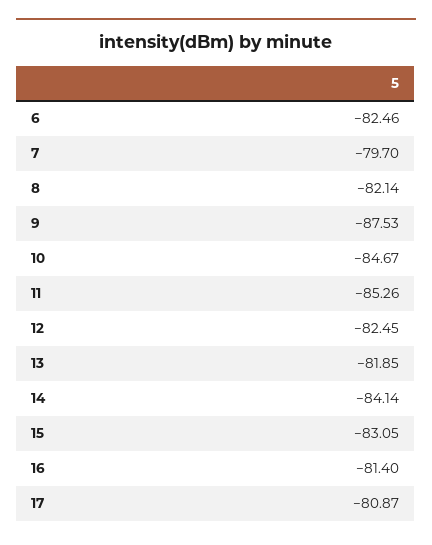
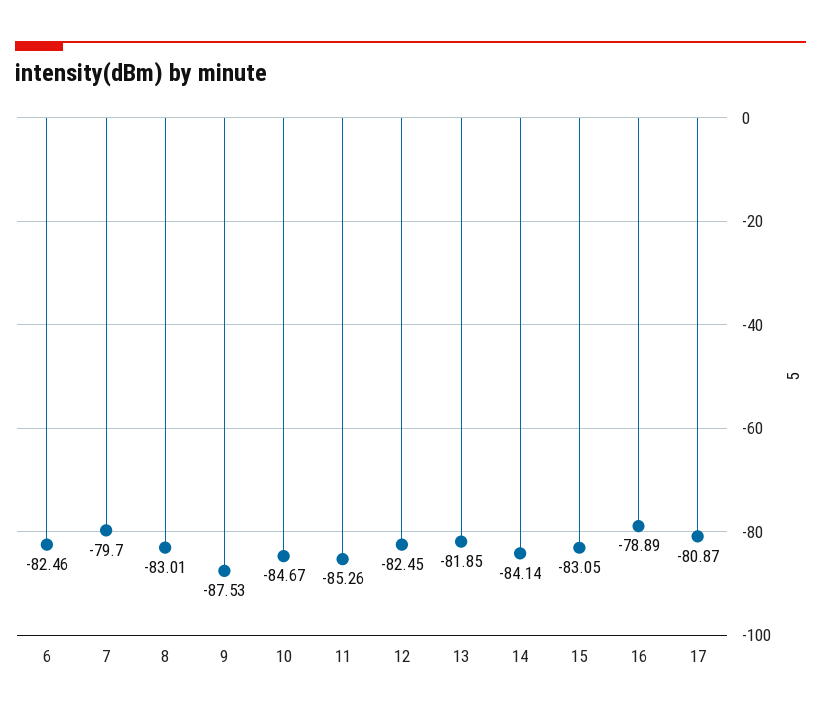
8: -82.14 -> -83.01
16: -81.4 -> -78.89

